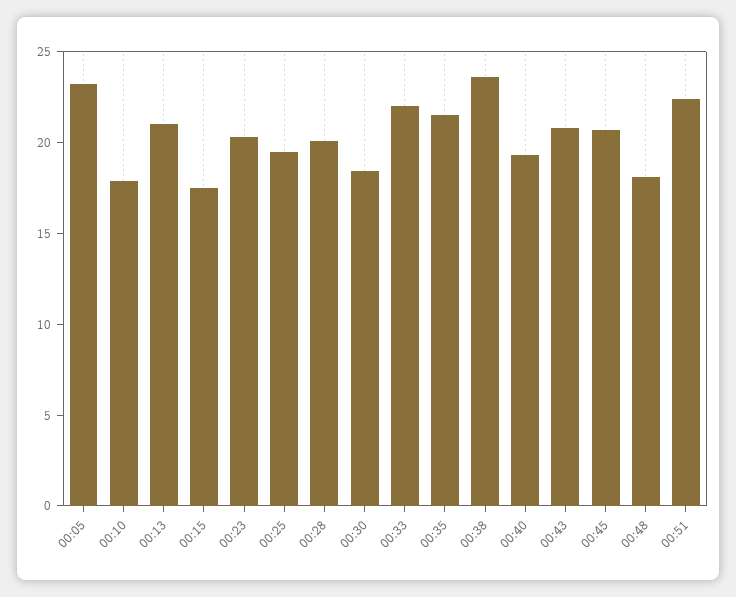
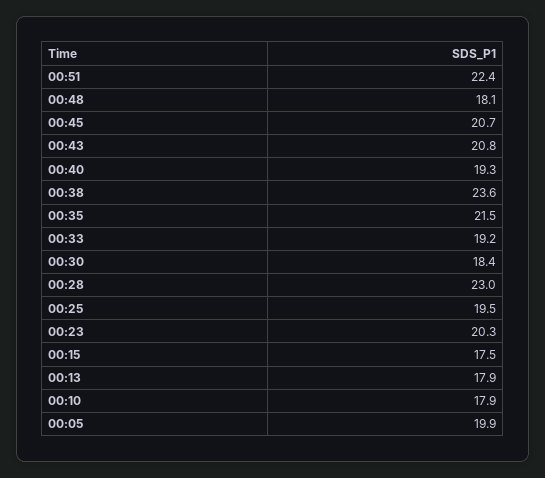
00:05: 23 -> 19.9
00:13: 21 -> 17.9
00:28: 20 -> 23
00:33: 22 -> 19.2

